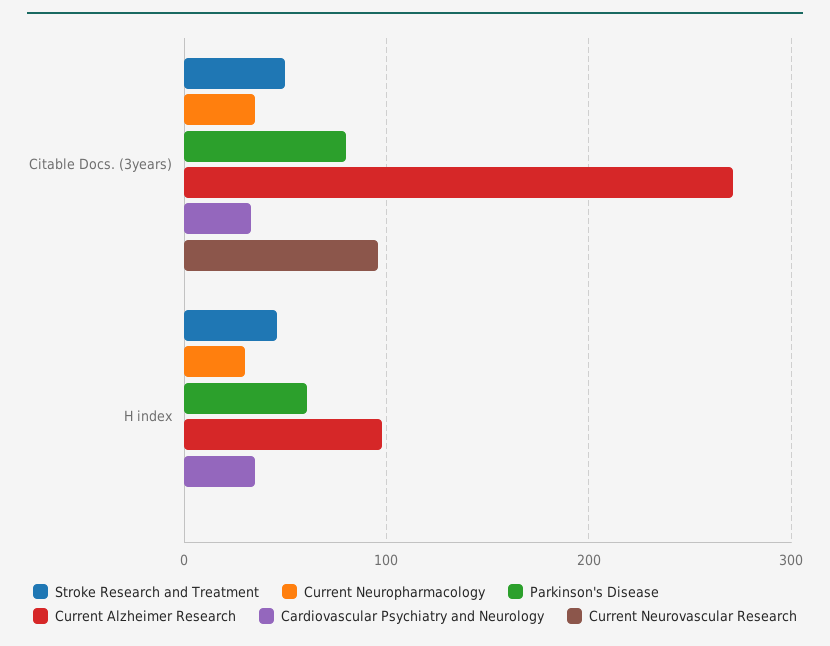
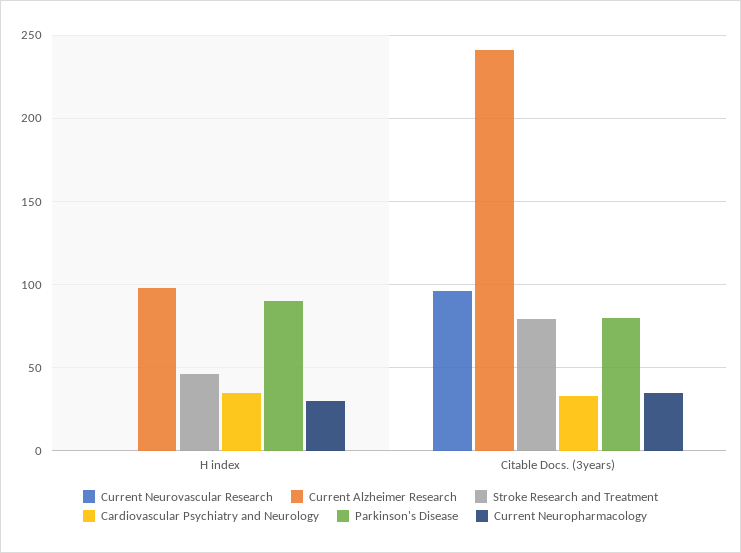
Stroke Research and Treatment, Citable Docs. (3years): 50 -> 80
Current Alzheimer Research, Citable Docs. (3years): 270 -> 240
Parkinson's Disease, H index: 60 -> 90

